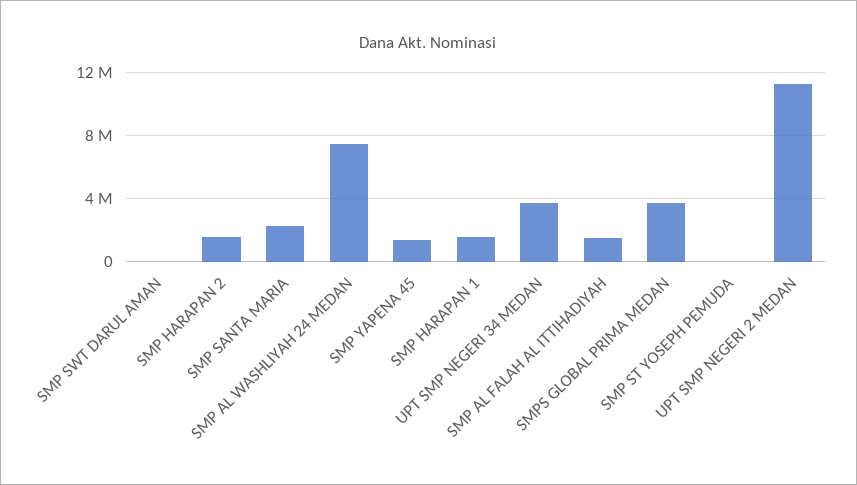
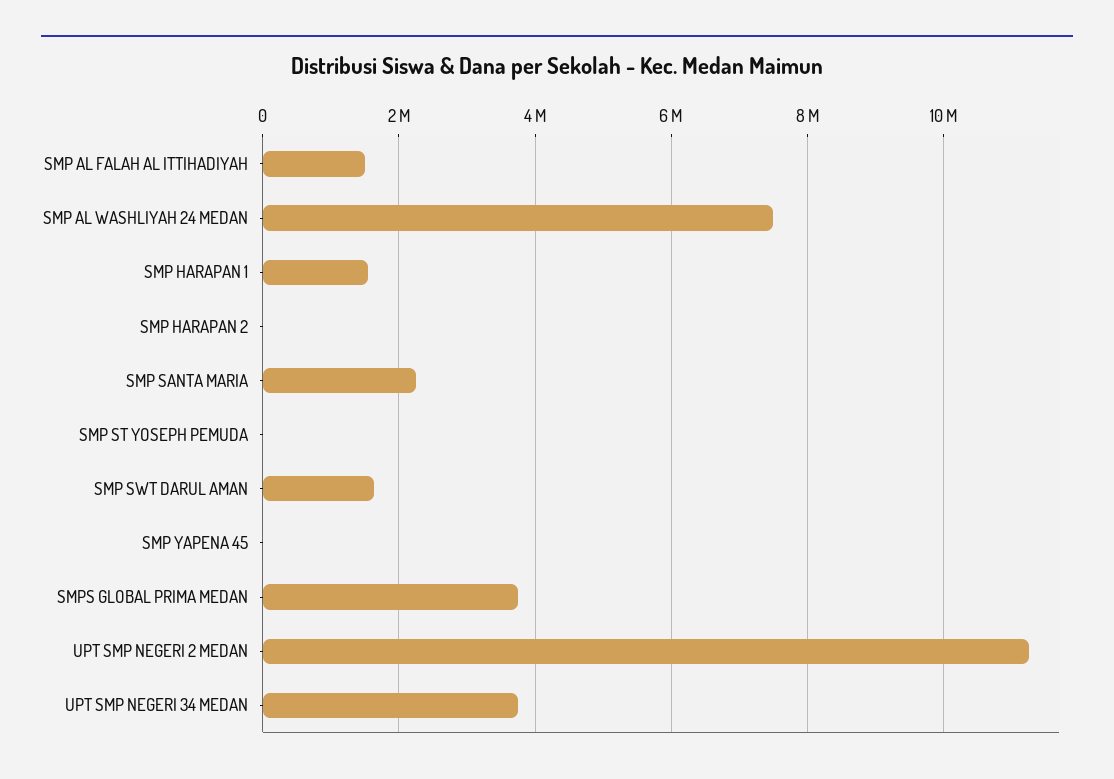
SMP SWT DARUL AMAN: 0 -> 1600000
SMP HARAPAN 2: 1500000 -> 0
SMP YAPENA 45: 1500000 -> 0

